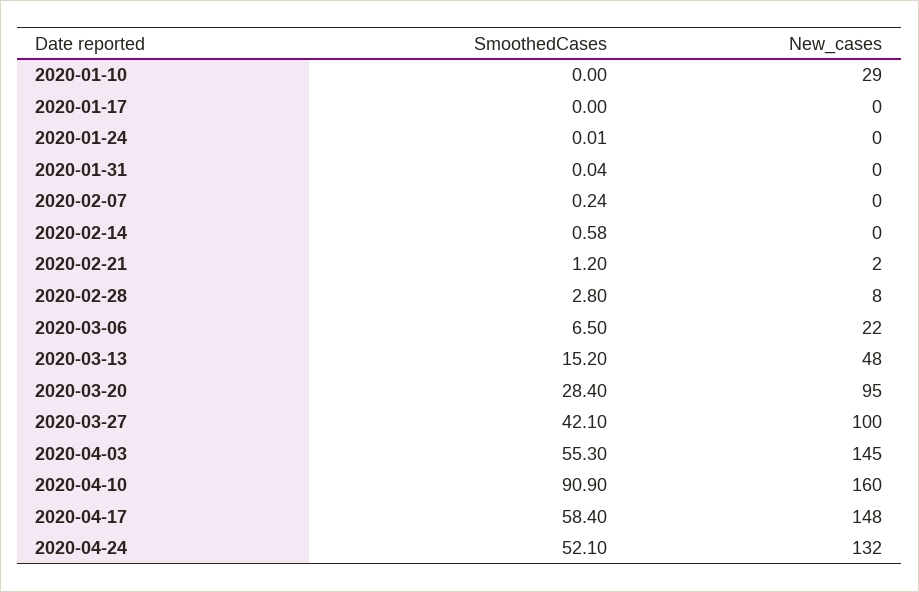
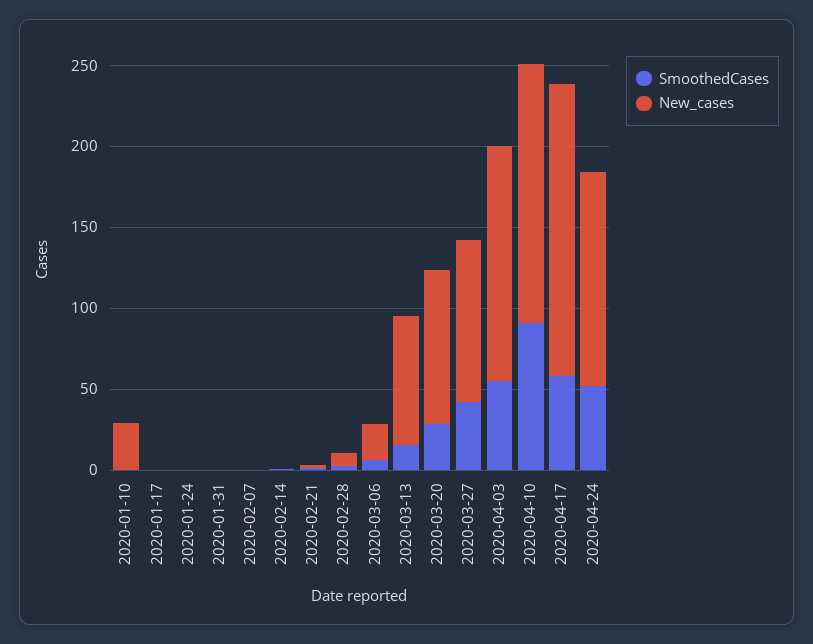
New_cases, 2020-03-13: 48 -> 80
New_cases, 2020-04-17: 148 -> 180

